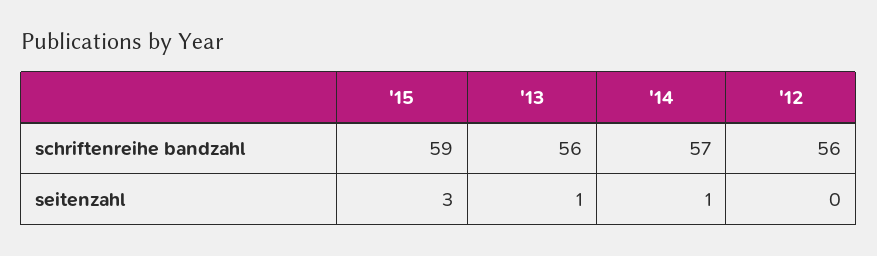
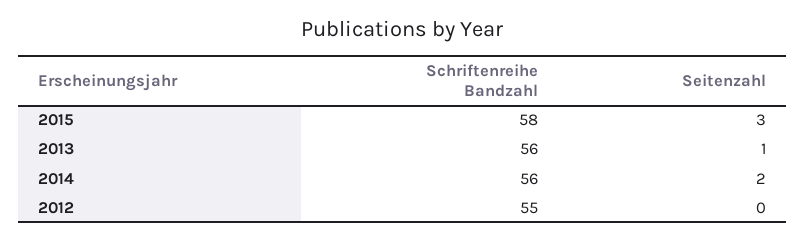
'15, schriftenreihe bandzahl: 59 -> 58
'14, schriftenreihe bandzahl: 57 -> 56
'12, schriftenreihe bandzahl: 56 -> 55
'14, seitenzahl: 1 -> 2

